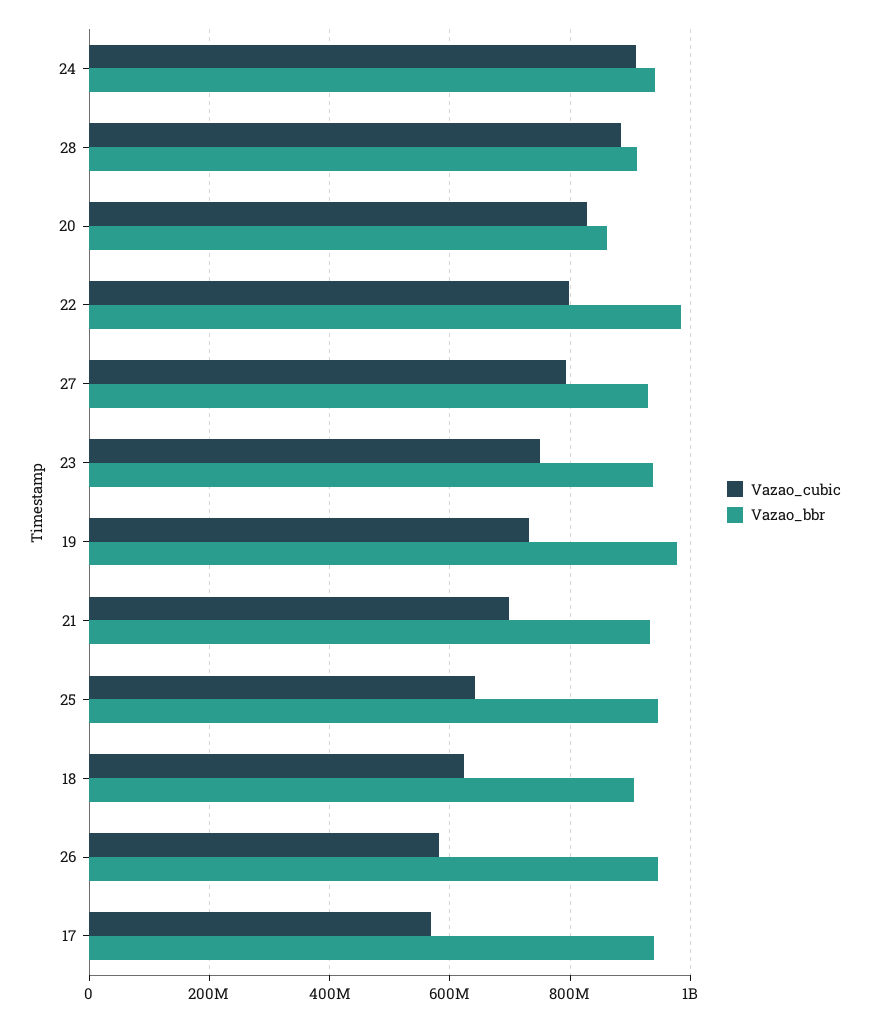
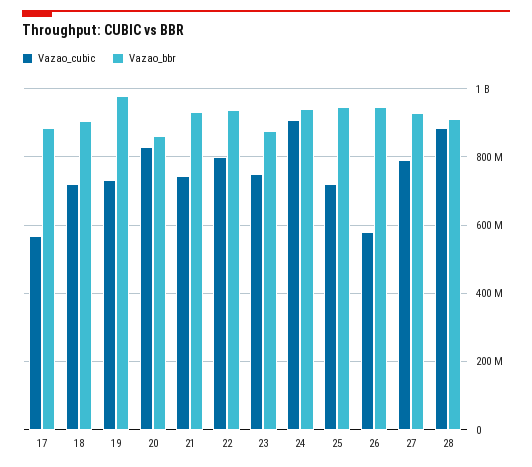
Vazao_bbr, 22: 980000000 -> 940000000
Vazao_bbr, 23: 940000000 -> 880000000
Vazao_cubic, 21: 700000000 -> 740000000
Vazao_cubic, 25: 640000000 -> 720000000
Vazao_cubic, 18: 620000000 -> 720000000
Vazao_bbr, 17: 940000000 -> 880000000

